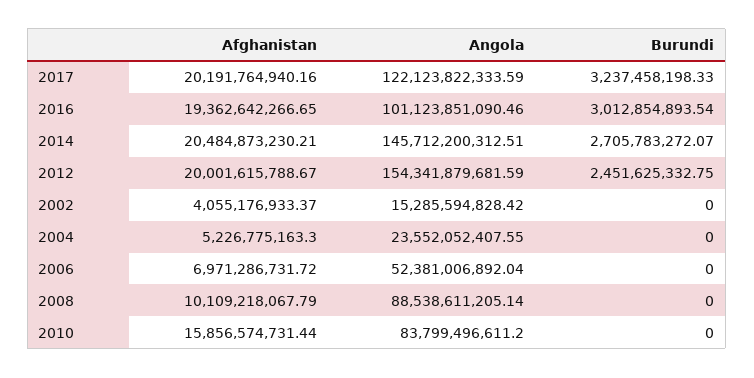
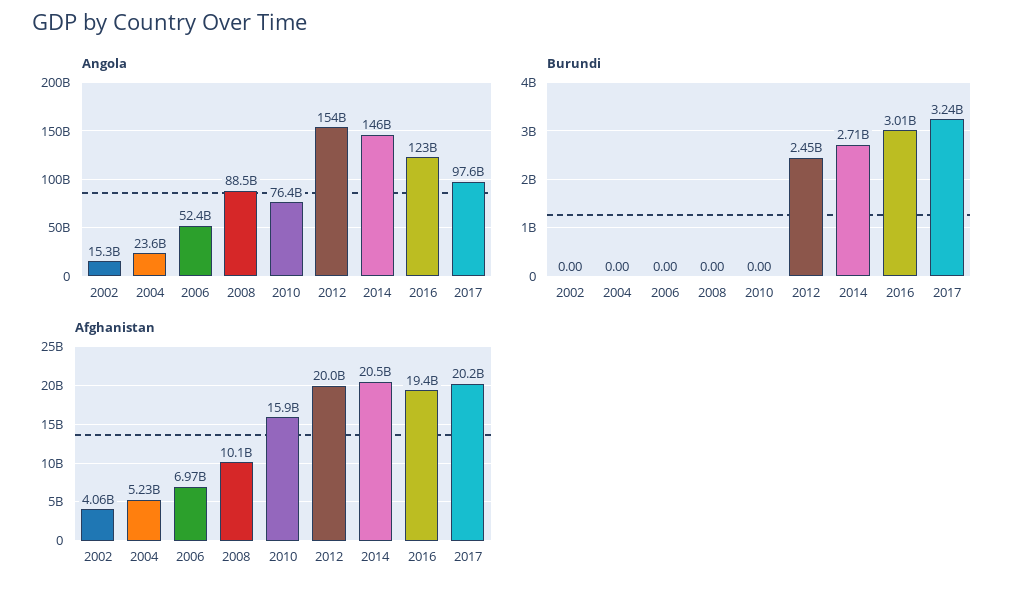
Angola, 2017: 122123822333.59 -> 97600000000
Angola, 2016: 101123851090.46 -> 123000000000
Angola, 2010: 83799496611.2 -> 76400000000

